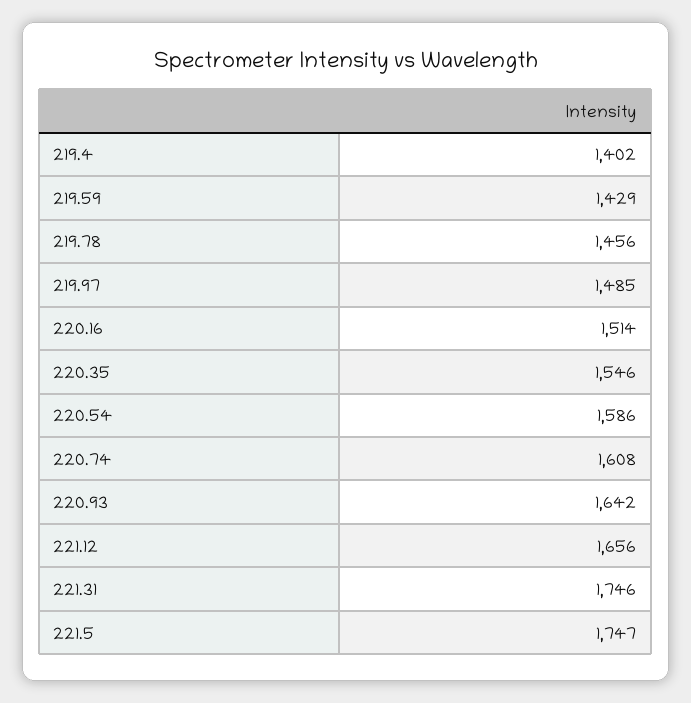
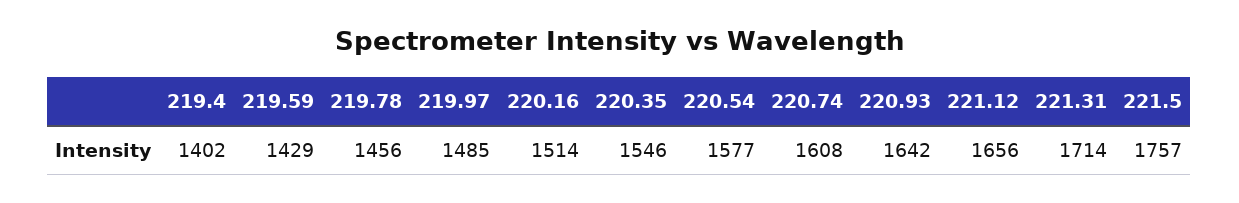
220.54: 1586 -> 1577
221.31: 1746 -> 1714
221.5: 1747 -> 1757

